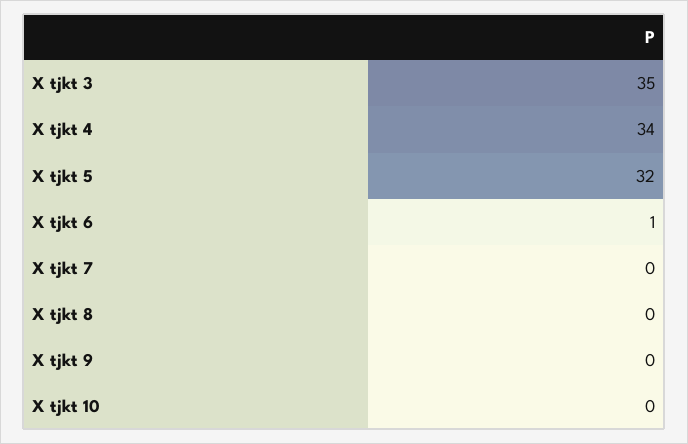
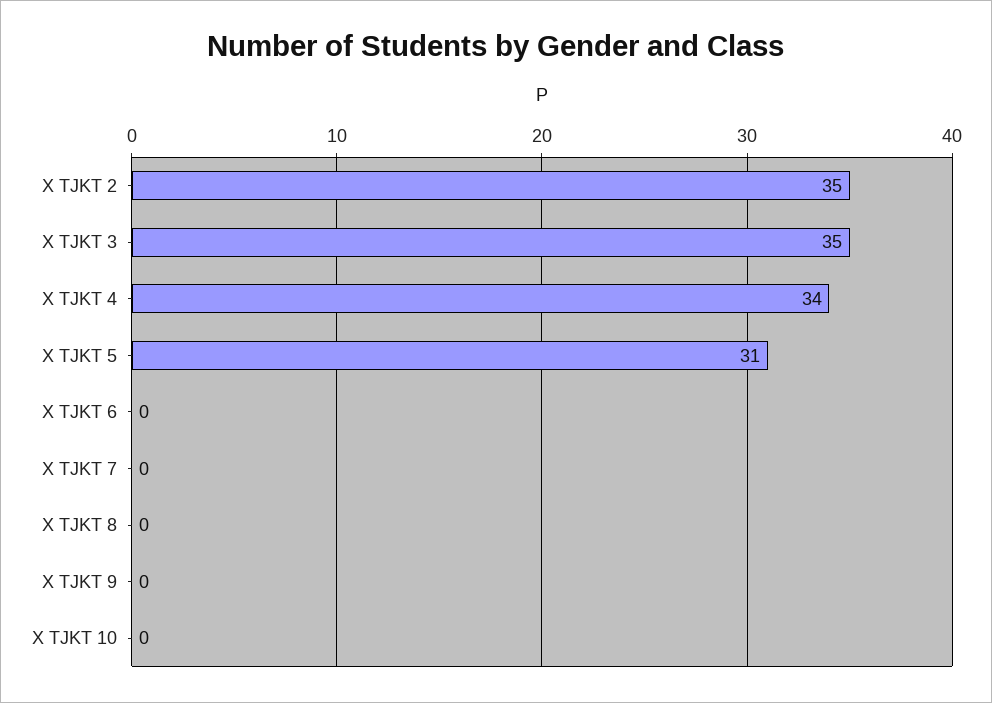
X tjkt 5: 32 -> 31
X tjkt 6: 1 -> 0
X TJKT 2: none -> 35

